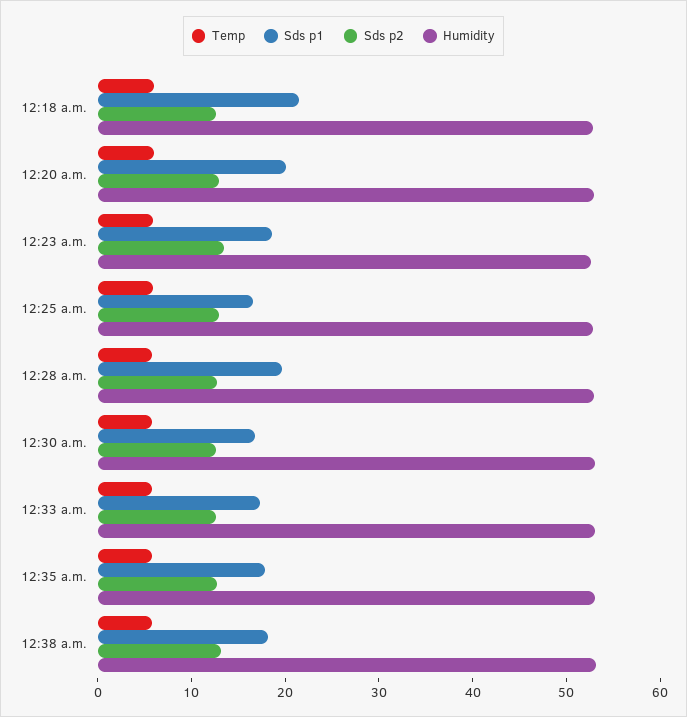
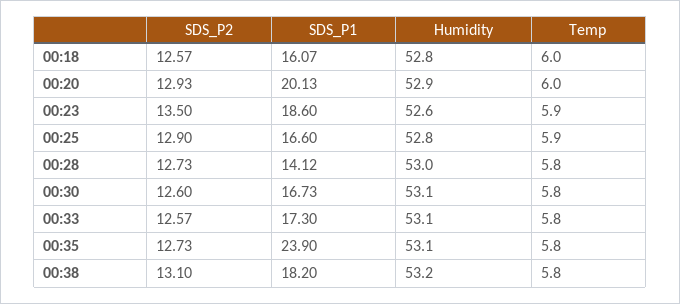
Sds p1, 12:18 a.m.: 22 -> 16.07
Sds p1, 12:28 a.m.: 20 -> 14.12
Sds p1, 12:35 a.m.: 18 -> 23.9

